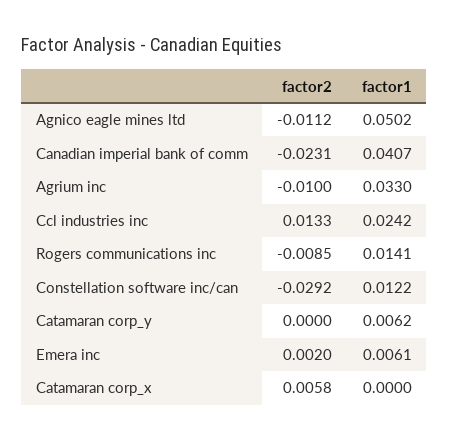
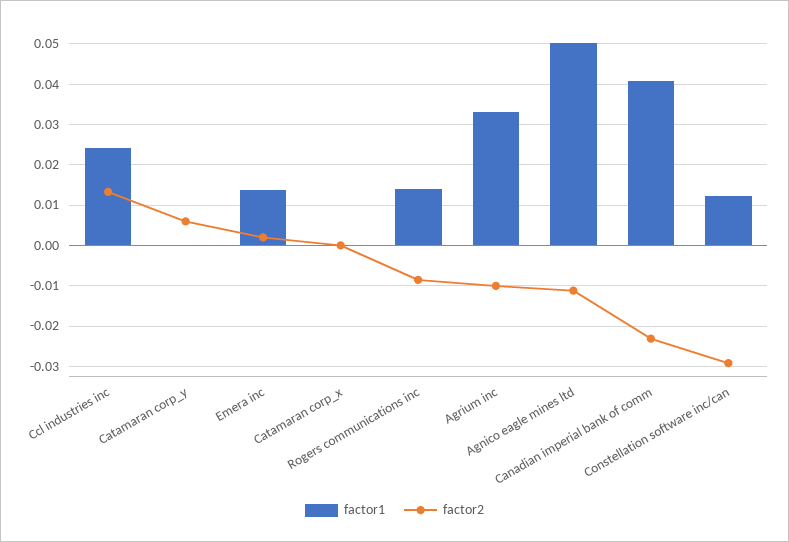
factor2, Catamaran corp_y: 0 -> 0.006
factor1, Catamaran corp_y: 0.0062 -> 0
factor1, Emera inc: 0.0061 -> 0.014
factor2, Catamaran corp_x: 0.0058 -> 0

